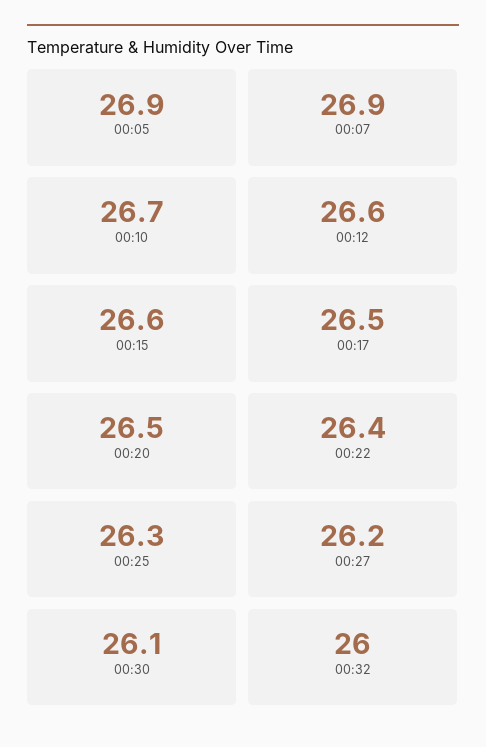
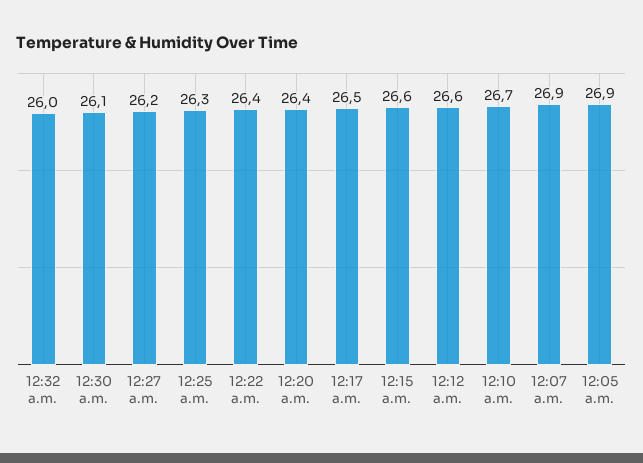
00:20: 26.5 -> 26.4

